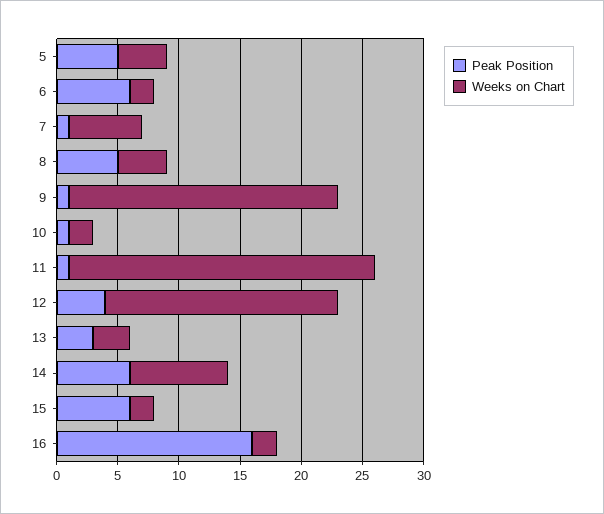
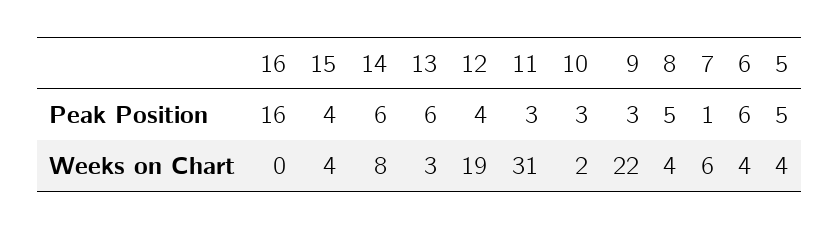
Weeks on Chart, 6: 2 -> 4
Peak Position, 9: 1 -> 3
Peak Position, 10: 1 -> 3
Peak Position, 11: 1 -> 3
Weeks on Chart, 11: 25 -> 31
Peak Position, 13: 3 -> 6
Peak Position, 15: 6 -> 4
Weeks on Chart, 15: 2 -> 4
Weeks on Chart, 16: 2 -> 0

